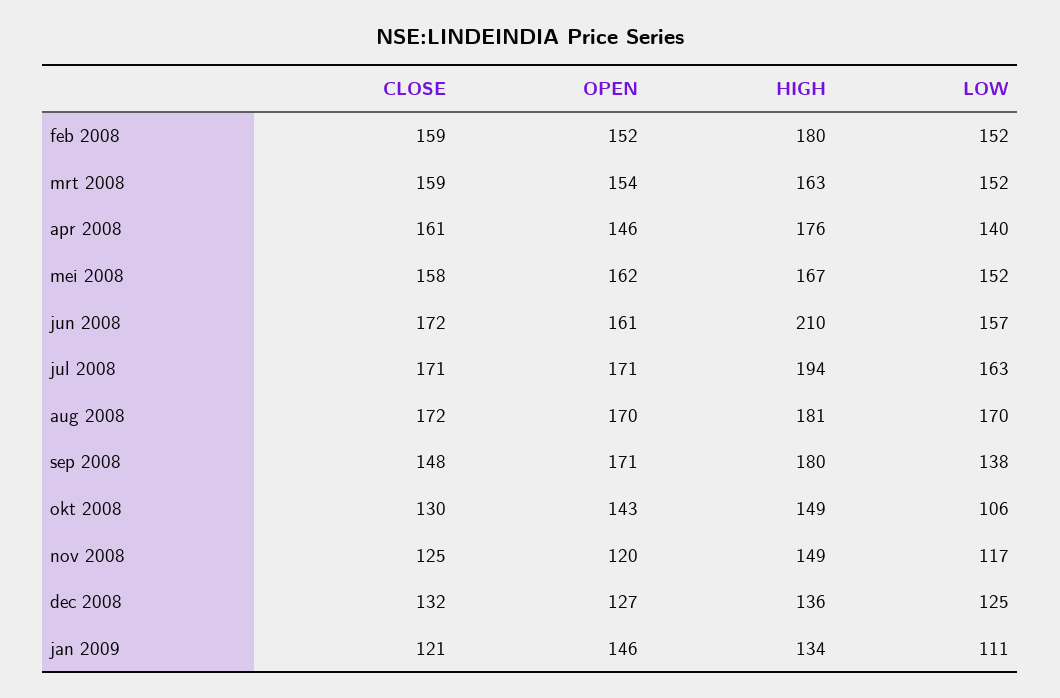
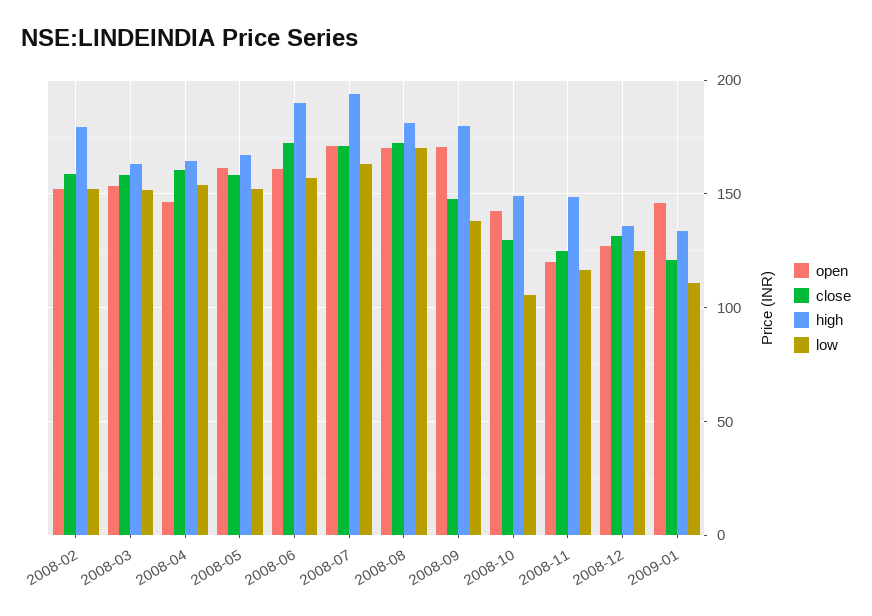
HIGH, apr 2008: 176 -> 165
LOW, apr 2008: 140 -> 155
HIGH, jun 2008: 210 -> 190

